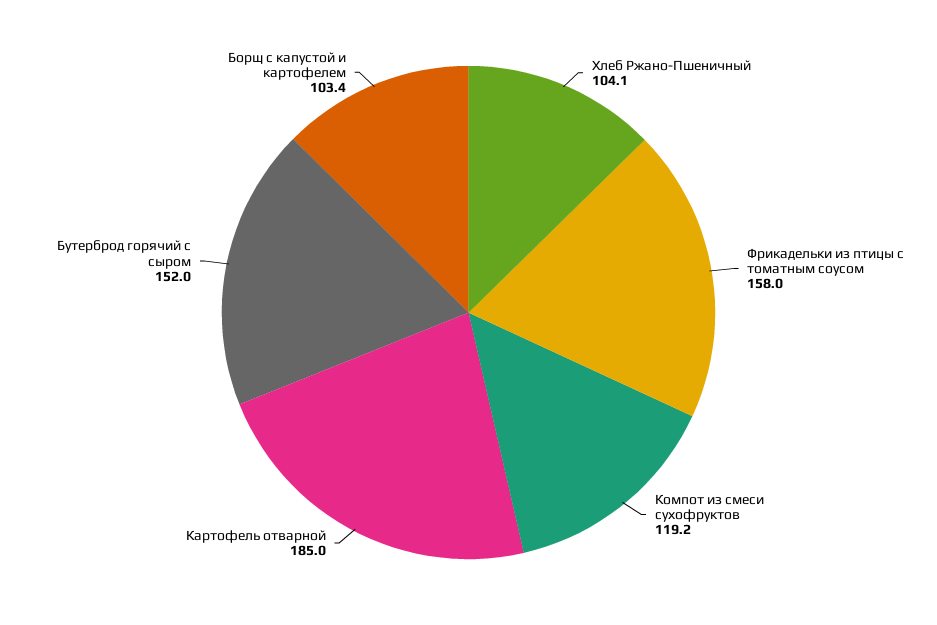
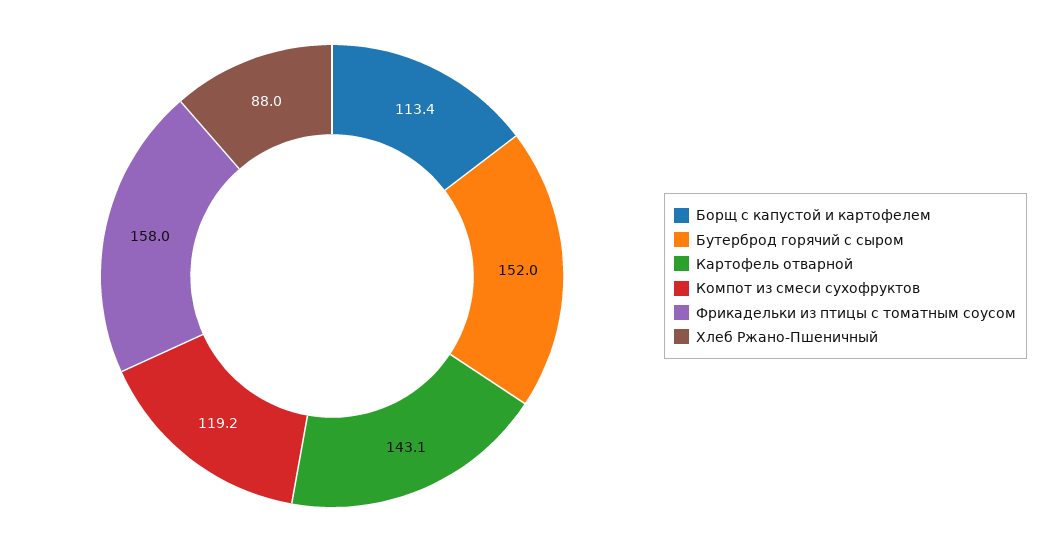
Хлеб Ржано-Пшеничный: 104.1 -> 88
Картофель отварной: 185 -> 143.1
Борщ с капустой и картофелем: 103.4 -> 113.4

